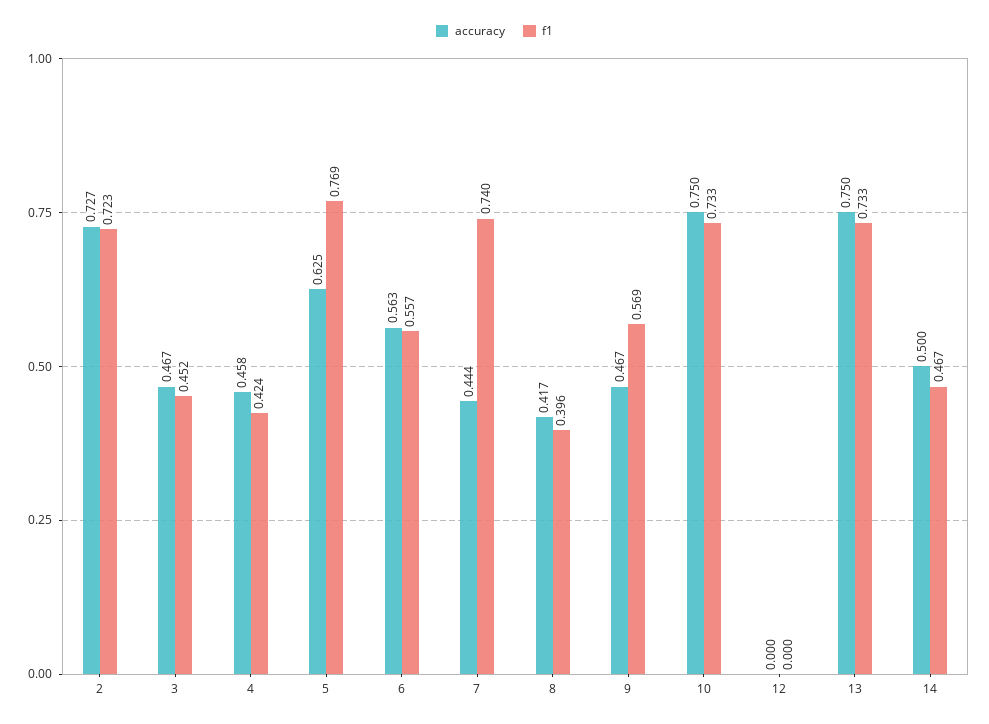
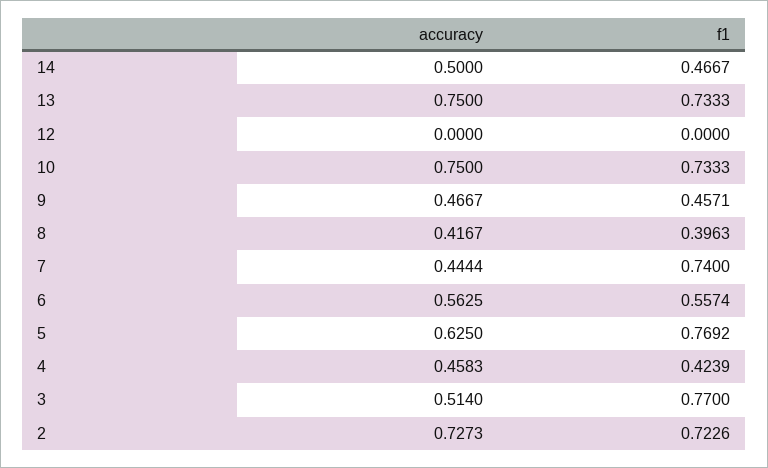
accuracy, 3: 0.467 -> 0.514
f1, 3: 0.452 -> 0.77
f1, 9: 0.569 -> 0.4571

